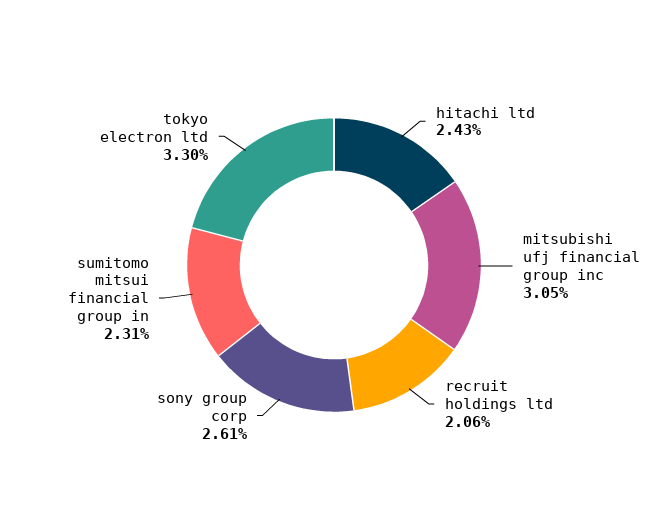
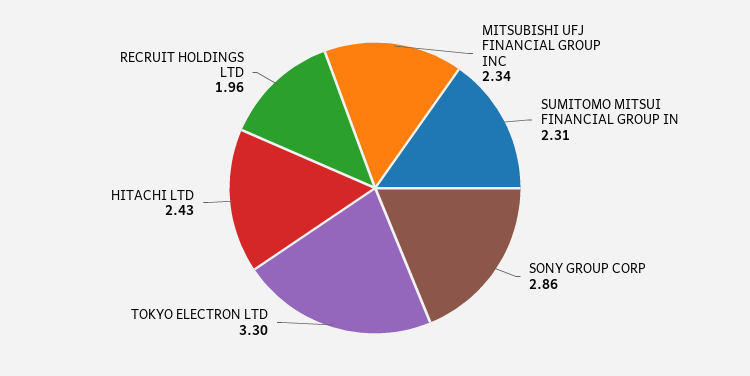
mitsubishi ufj financial group inc: 3.05 -> 2.34
recruit holdings ltd: 2.06 -> 1.96
sony group corp: 2.61 -> 2.86

